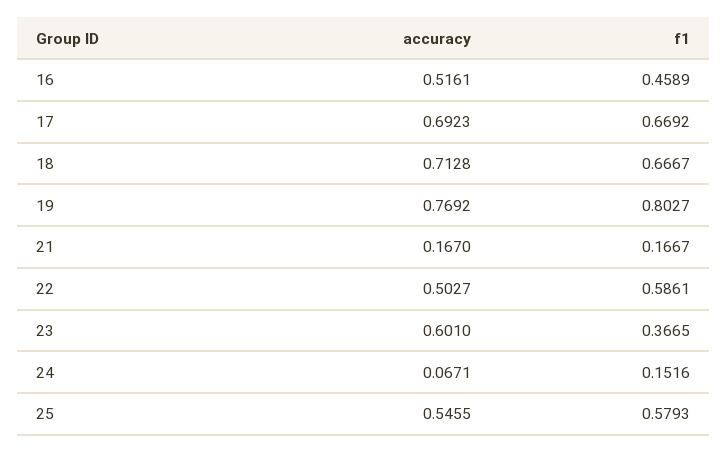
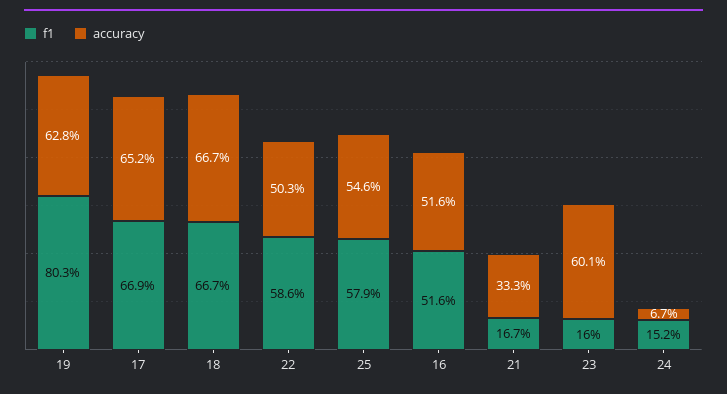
f1, 16: 0.4589 -> 0.516
accuracy, 17: 0.6923 -> 0.652
accuracy, 18: 0.7128 -> 0.667
accuracy, 19: 0.7692 -> 0.628
accuracy, 21: 0.167 -> 0.333
f1, 23: 0.3665 -> 0.16

